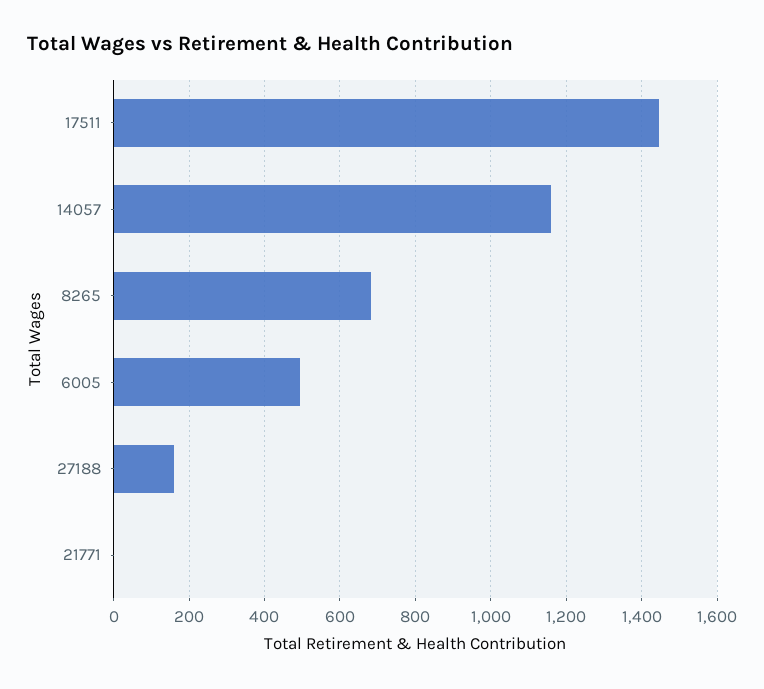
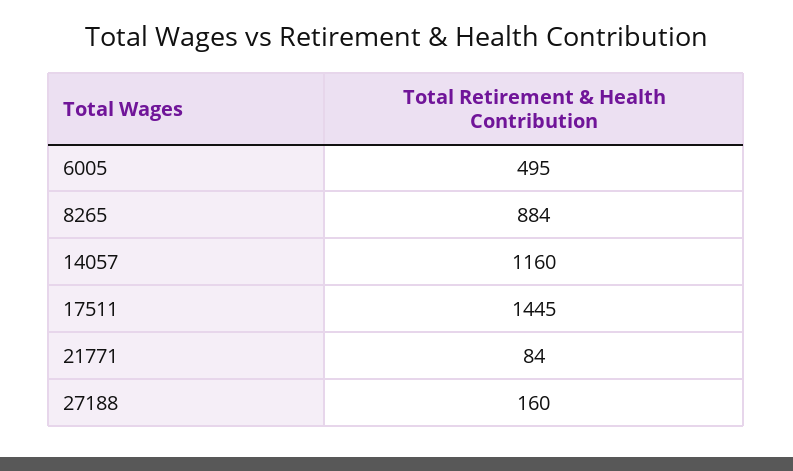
8265: 680 -> 884
21771: 0 -> 84

